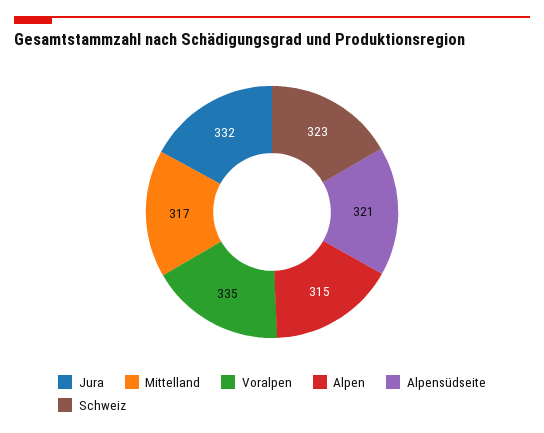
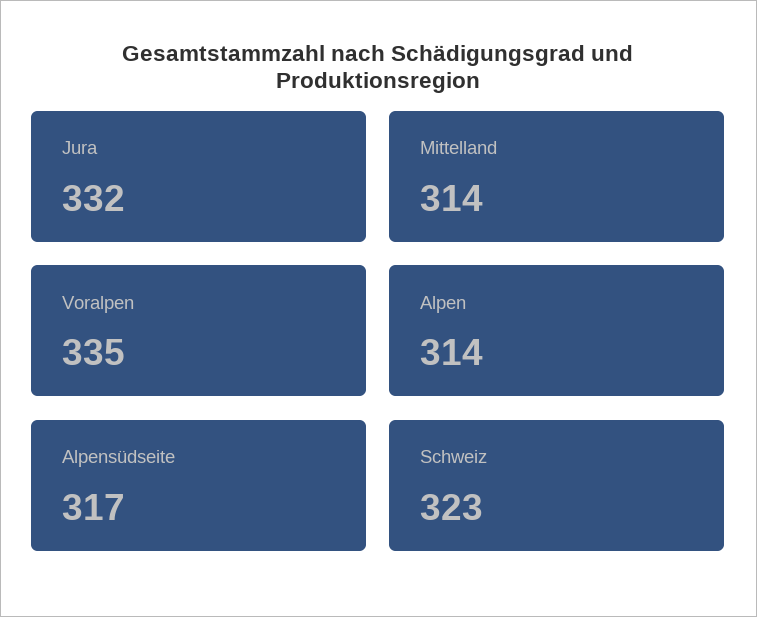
Mittelland: 317 -> 314
Alpen: 315 -> 314
Alpensüdseite: 321 -> 317

